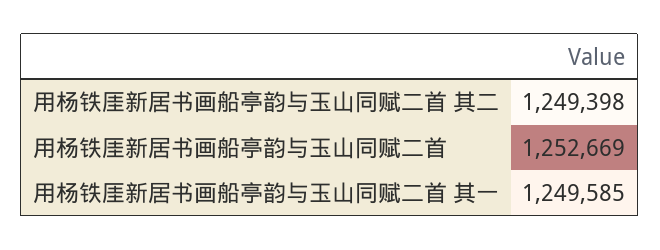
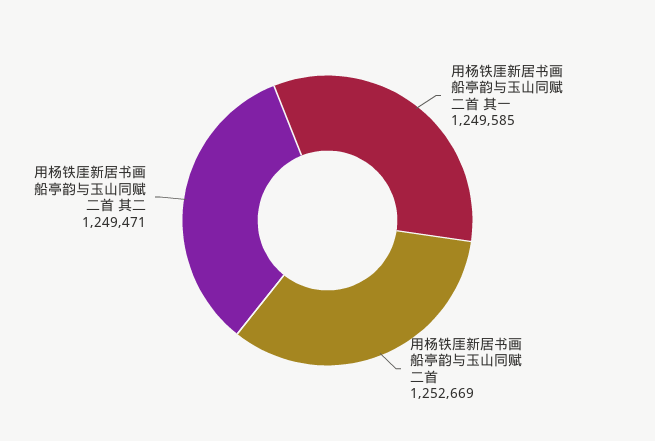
用杨铁厓新居书画船亭韵与玉山同赋二首 其二: 1249398 -> 1249471

